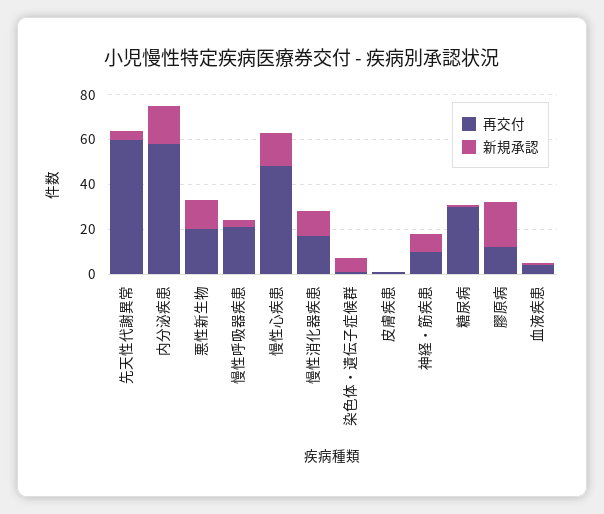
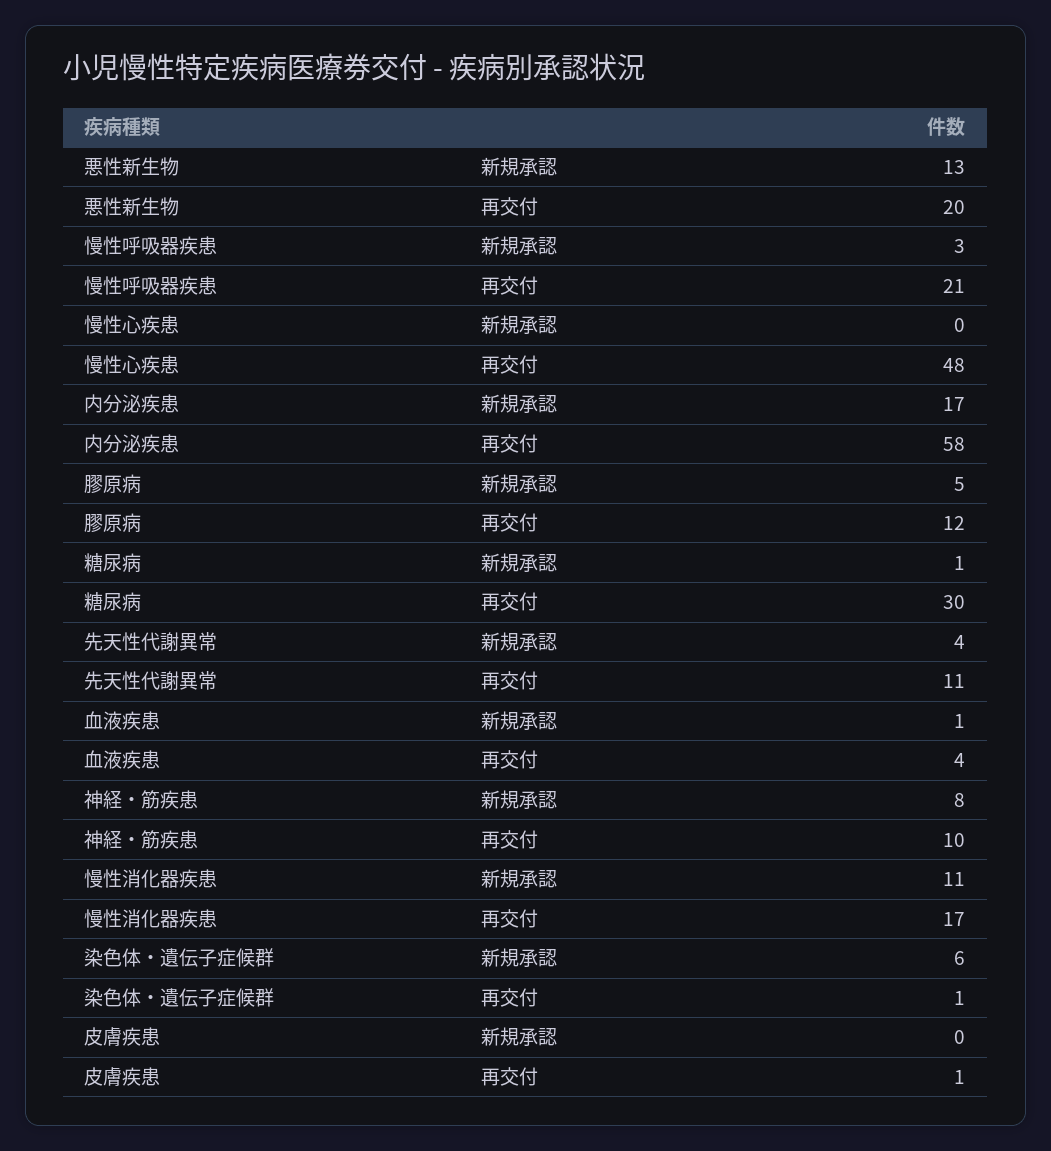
再交付, 先天性代謝異常: 60 -> 11
新規承認, 慢性心疾患: 15 -> 0
新規承認, 膠原病: 20 -> 5

